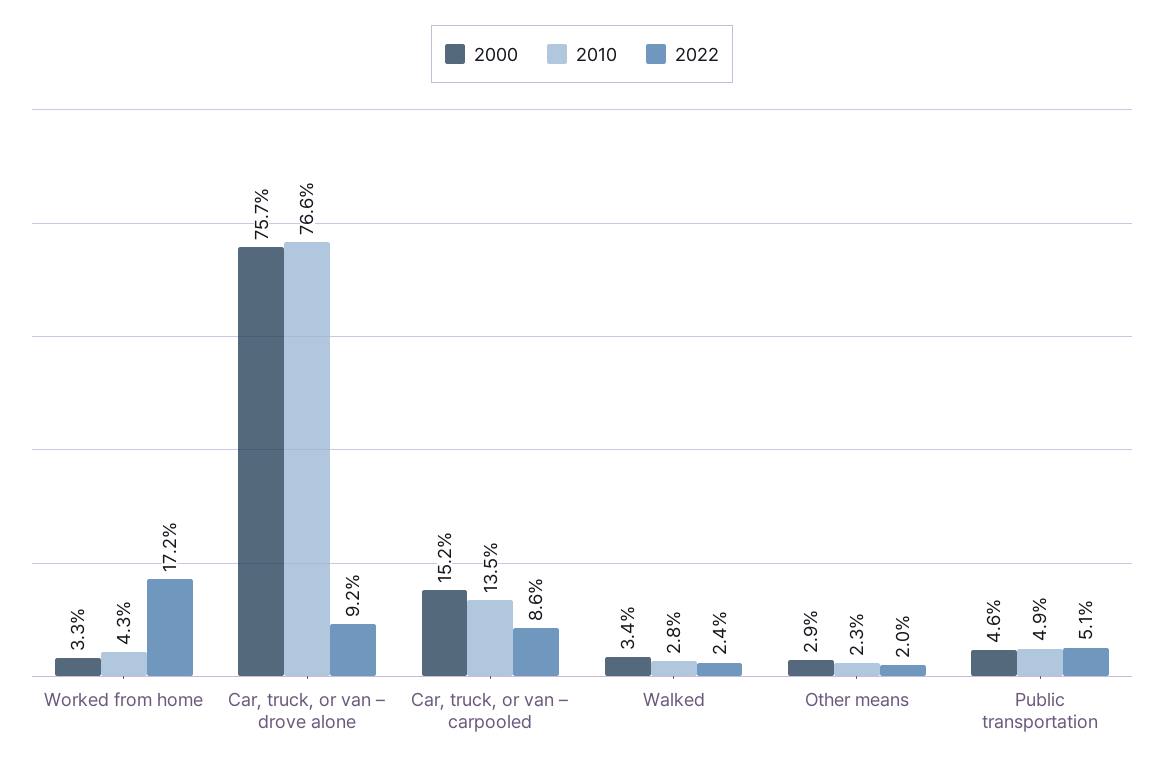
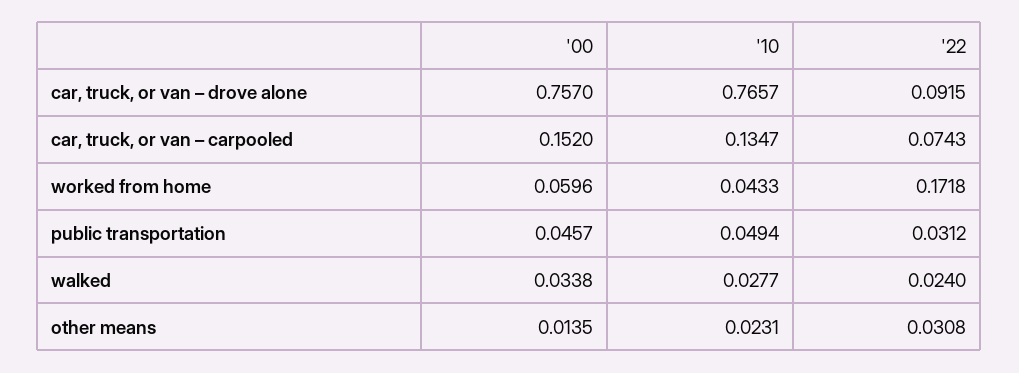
2000, Worked from home: 0.033 -> 0.0596
2022, Car, truck, or van – carpooled: 0.086 -> 0.0743
2000, Other means: 0.029 -> 0.0135
2022, Other means: 0.02 -> 0.0308
2022, Public transportation: 0.051 -> 0.0312

